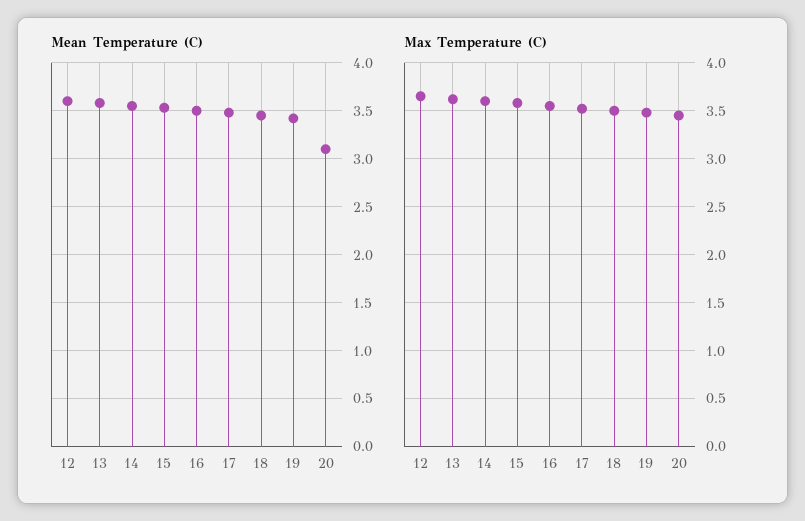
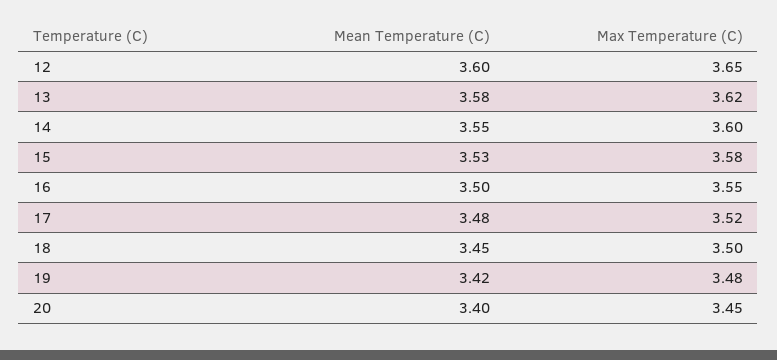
Mean Temperature (C), 20: 3.1 -> 3.4

